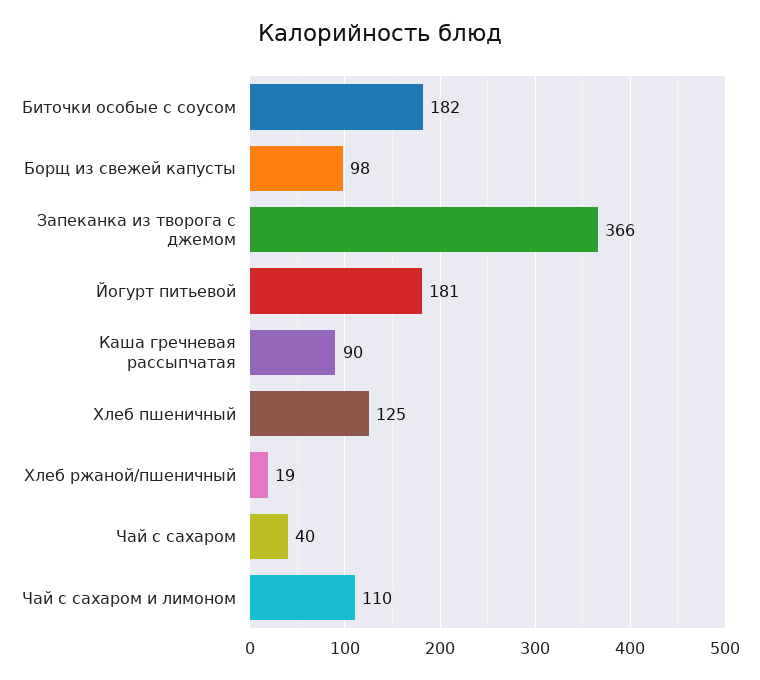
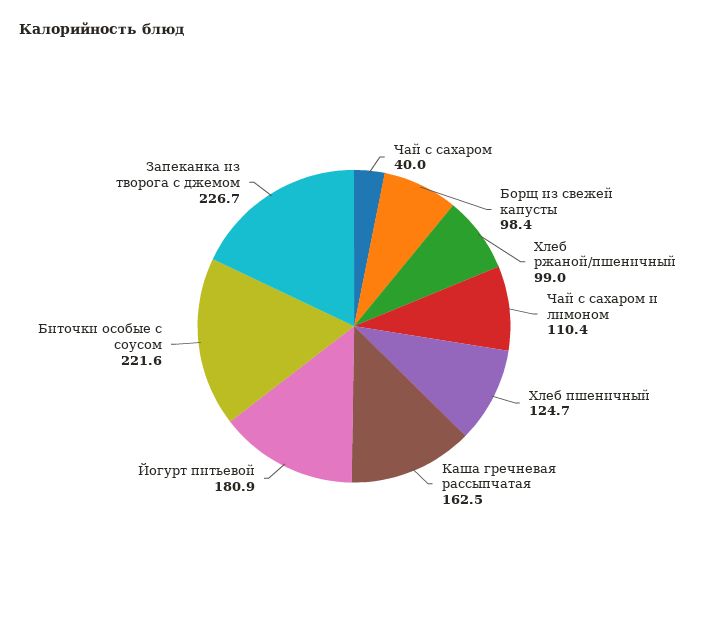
Биточки особые с соусом: 182 -> 221.6
Запеканка из творога с джемом: 366 -> 226.7
Каша гречневая рассыпчатая: 90 -> 162.5
Хлеб ржаной/пшеничный: 19 -> 99

